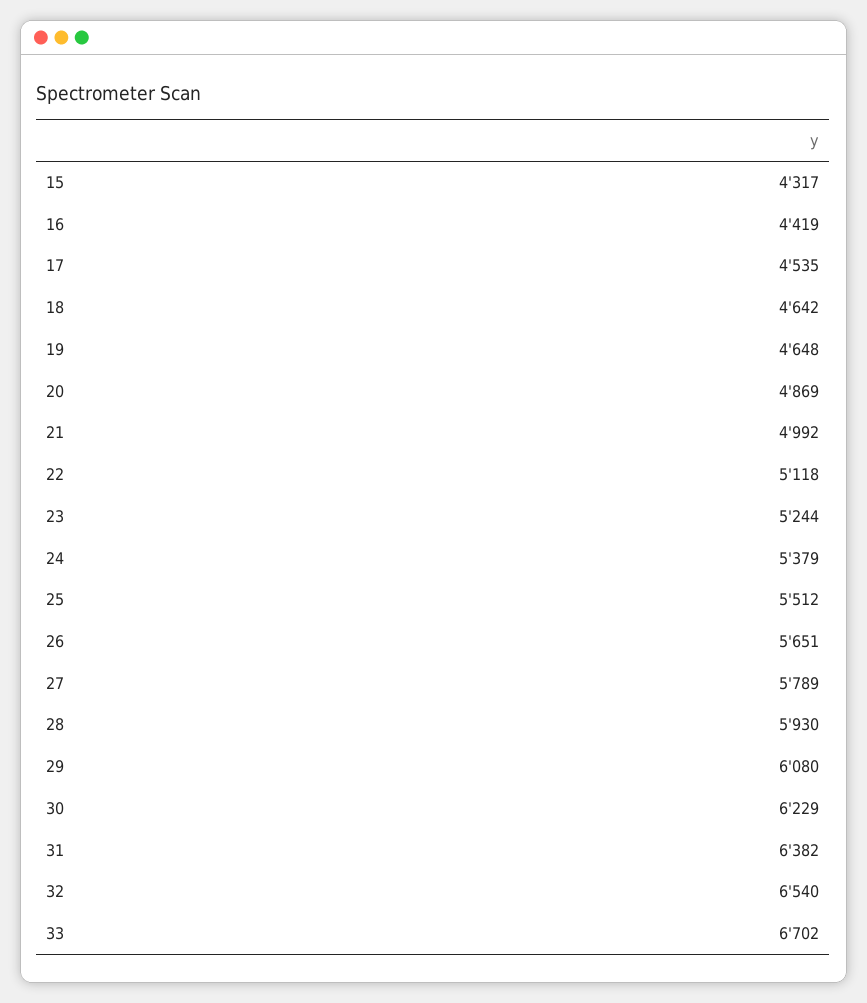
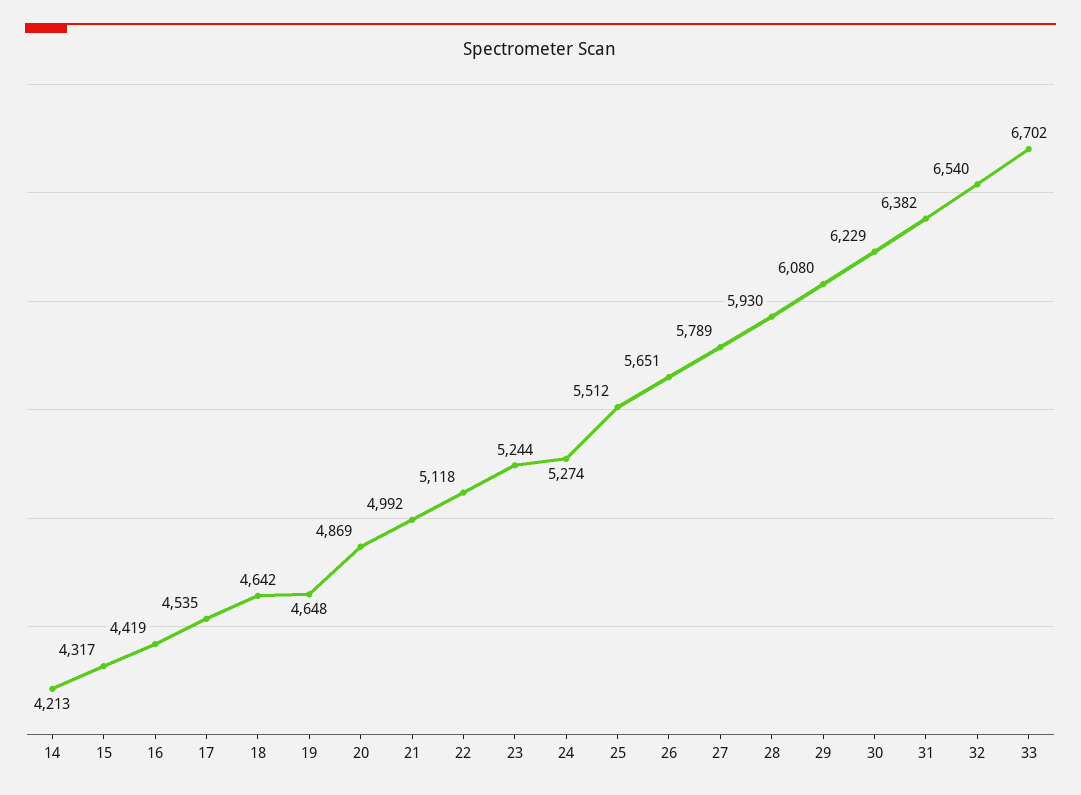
24: 5379 -> 5274
14: none -> 4213

